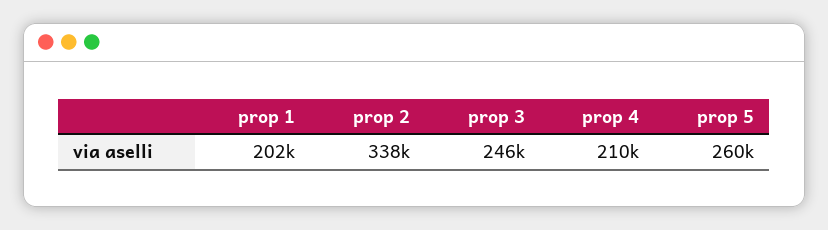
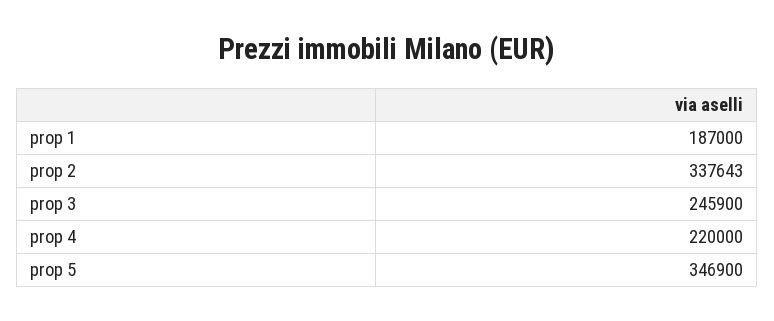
prop 1: 202000 -> 187000
prop 4: 210000 -> 220000
prop 5: 260000 -> 346900

